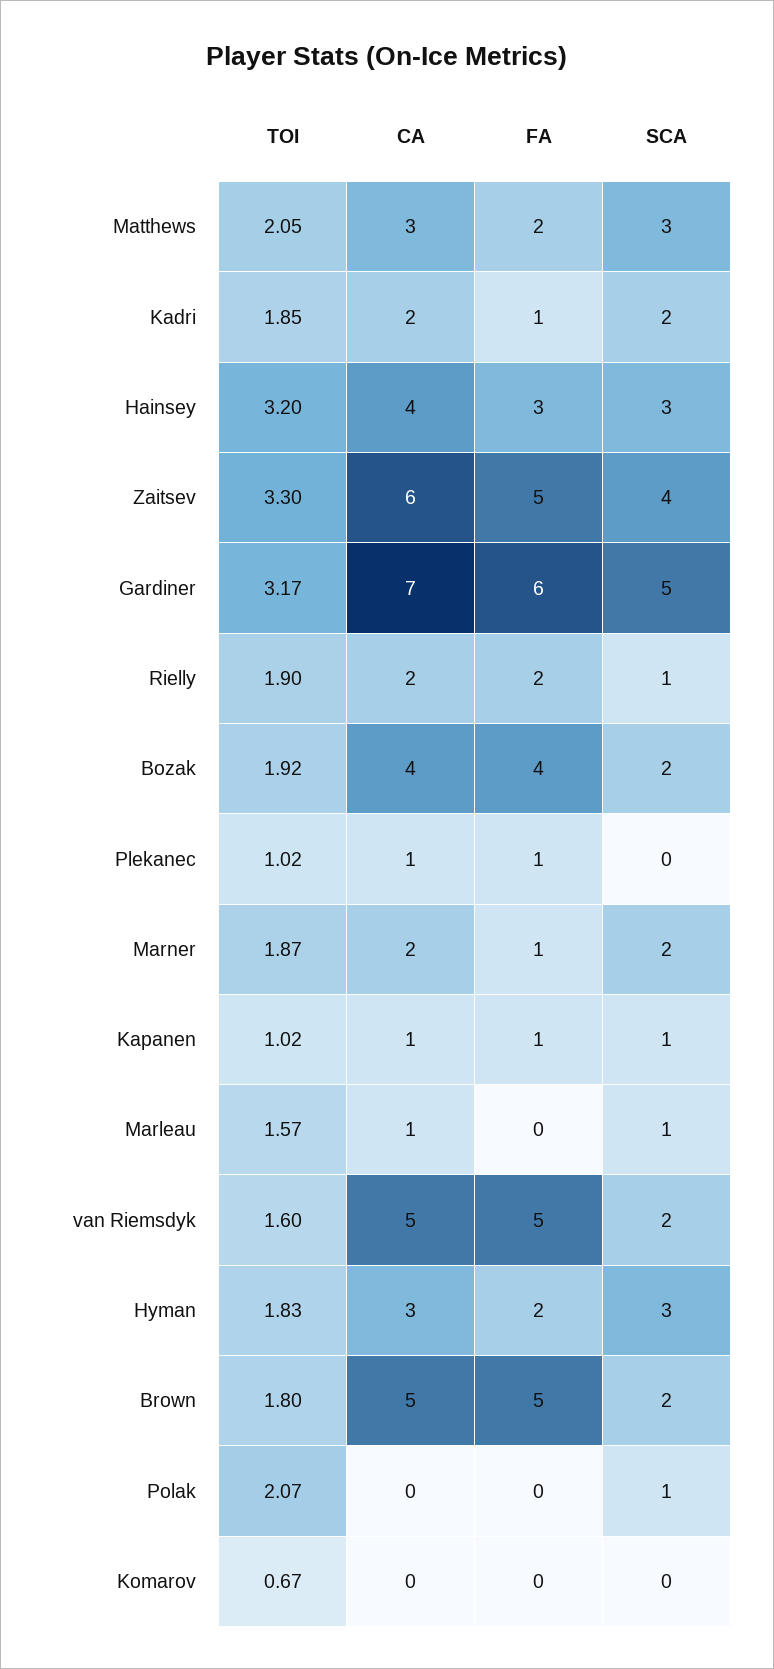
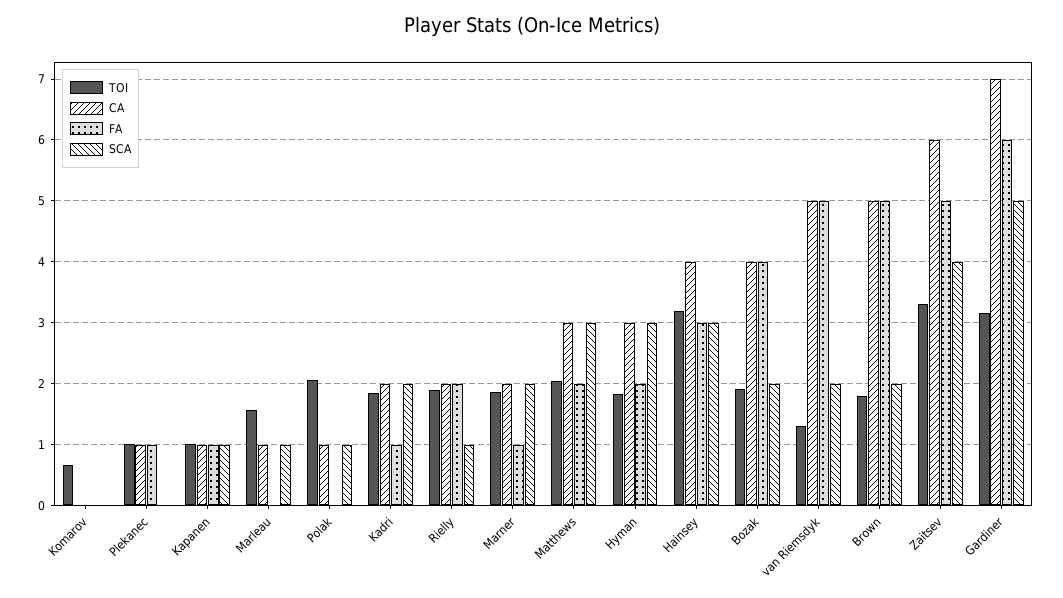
TOI, van Riemsdyk: 1.6 -> 1.3
CA, Polak: 0 -> 1

